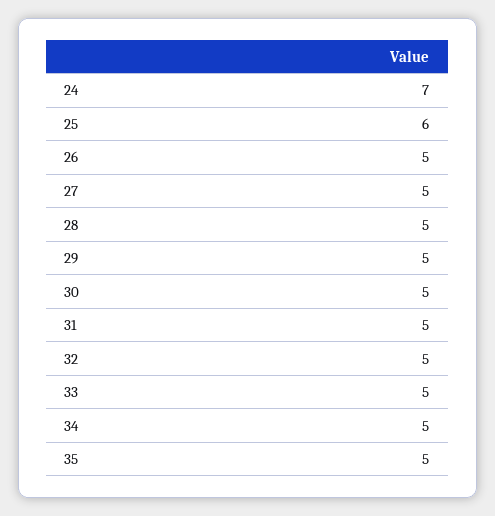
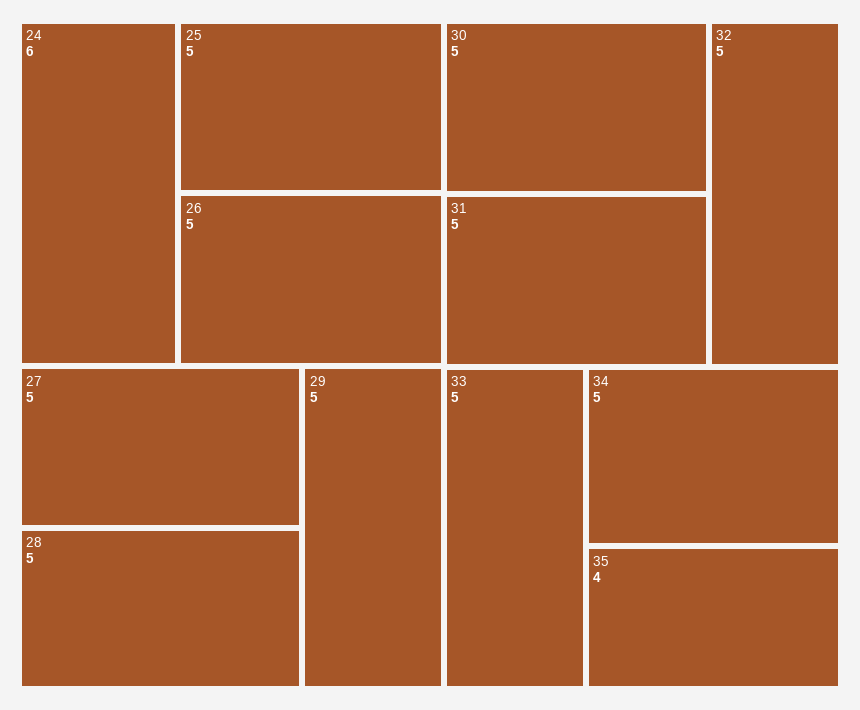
24: 7 -> 6
25: 6 -> 5
35: 5 -> 4

